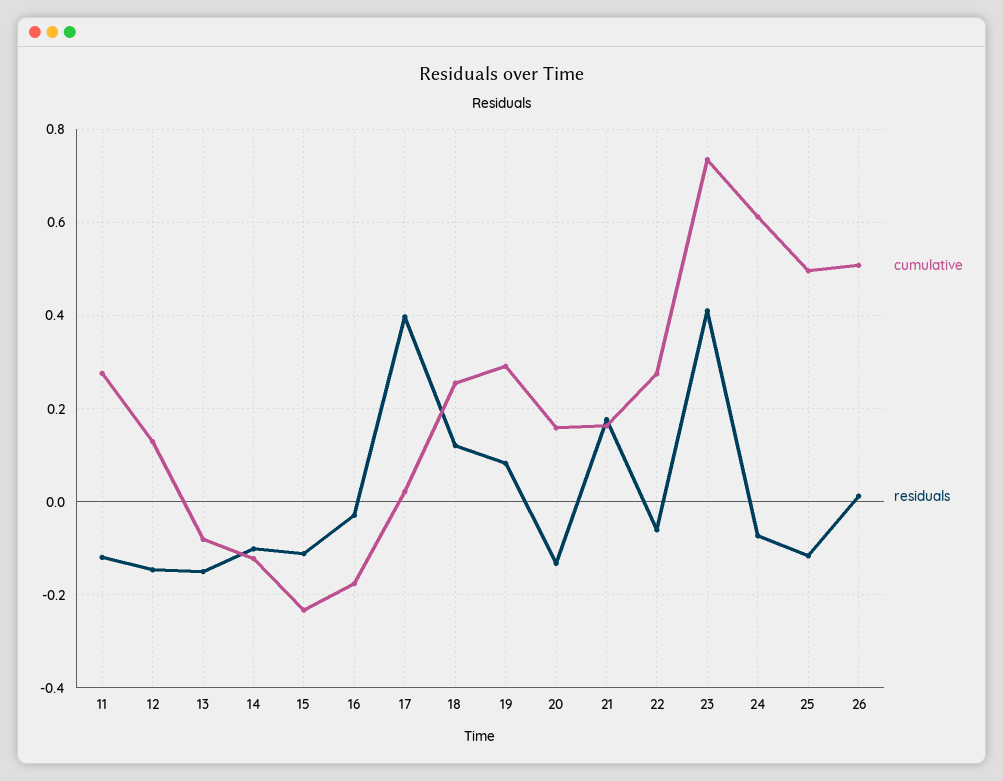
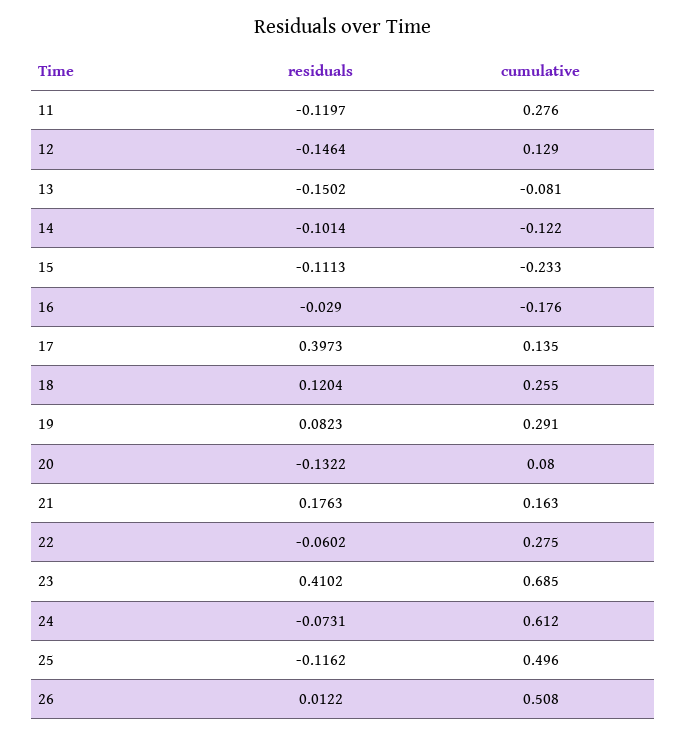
cumulative, 17: 0.02 -> 0.135
cumulative, 20: 0.16 -> 0.08
cumulative, 23: 0.74 -> 0.685

